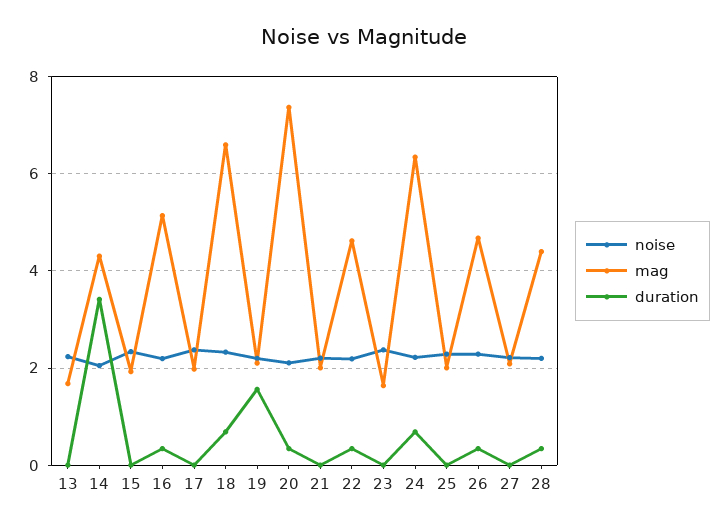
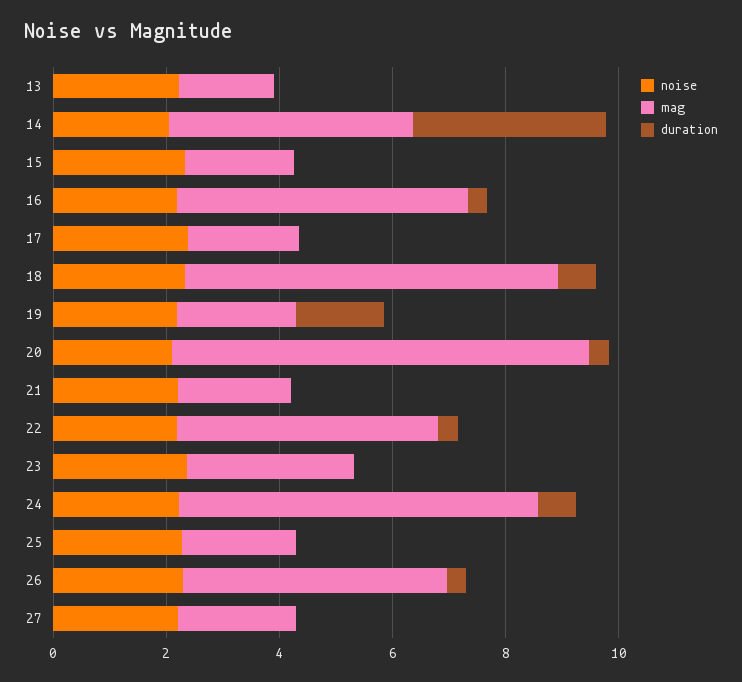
mag, 23: 1.6 -> 3
noise, 28: 2.2 -> none
mag, 28: 4.4 -> none
duration, 28: 0.4 -> none

